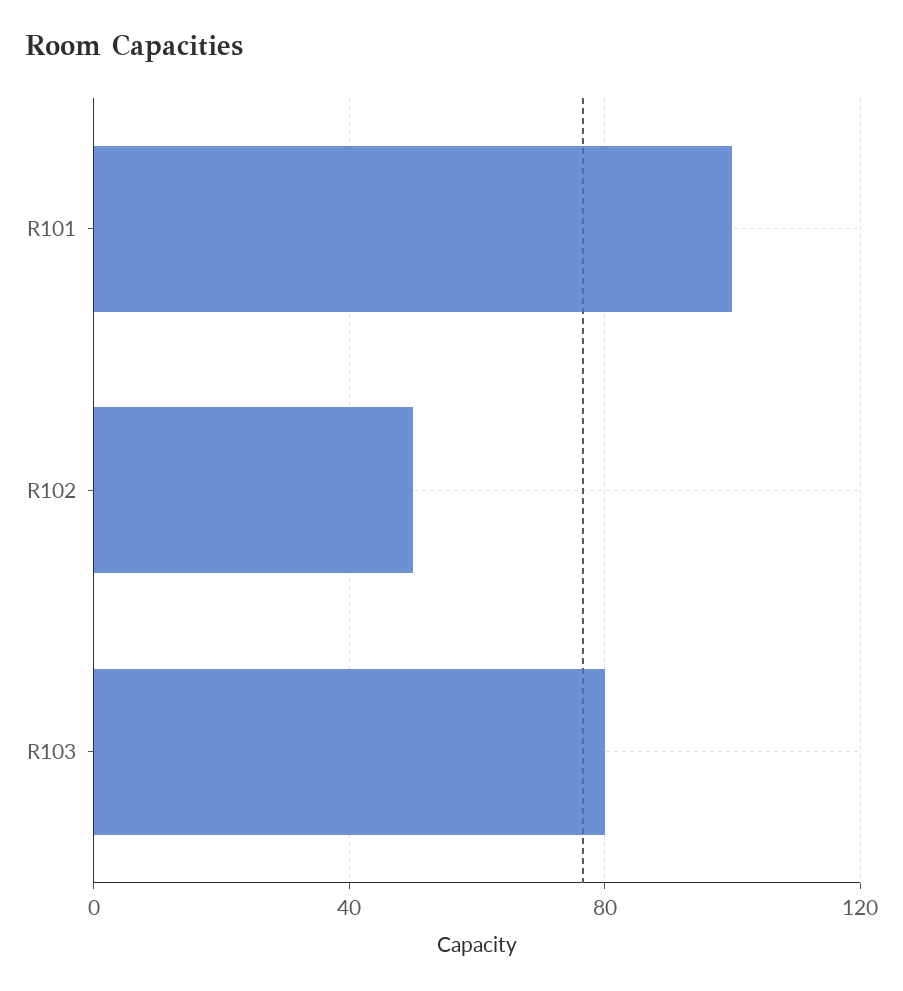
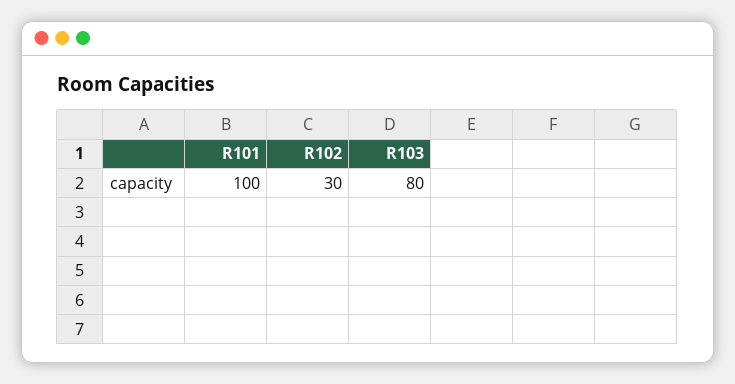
R102: 50 -> 30

